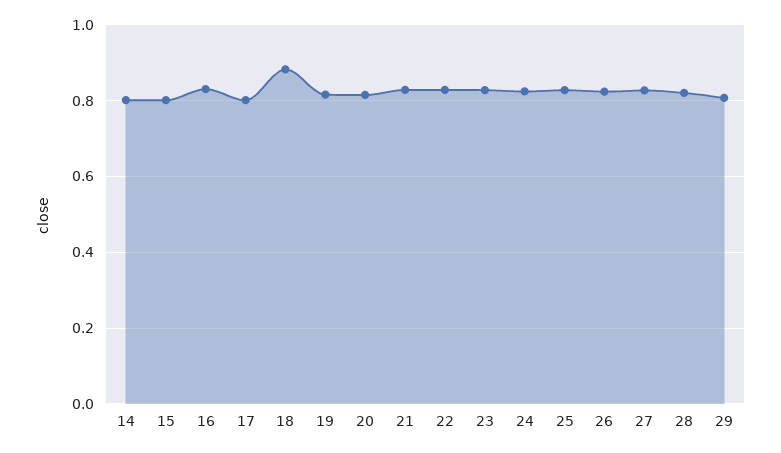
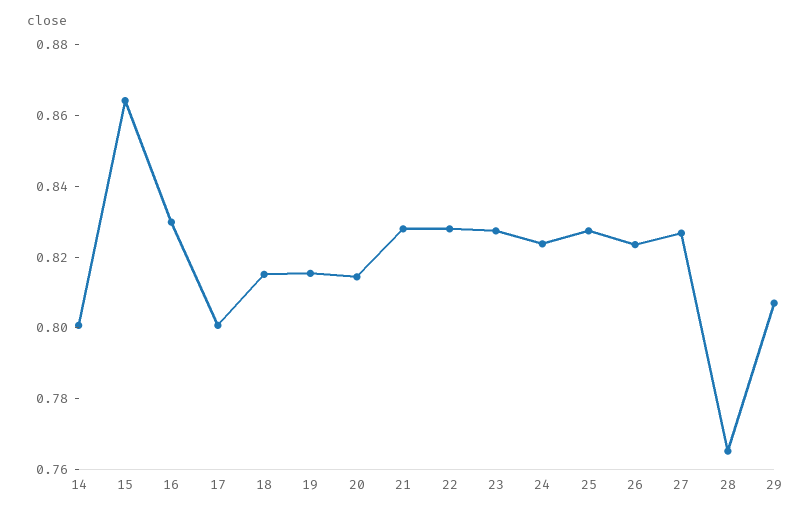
15: 0.8 -> 0.865
18: 0.88 -> 0.815
28: 0.82 -> 0.765

